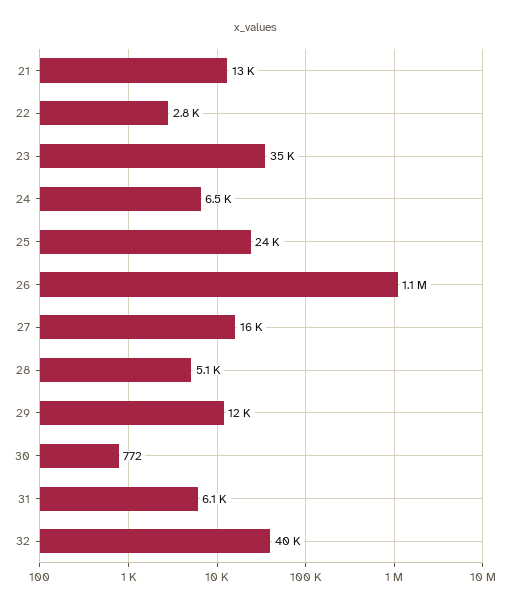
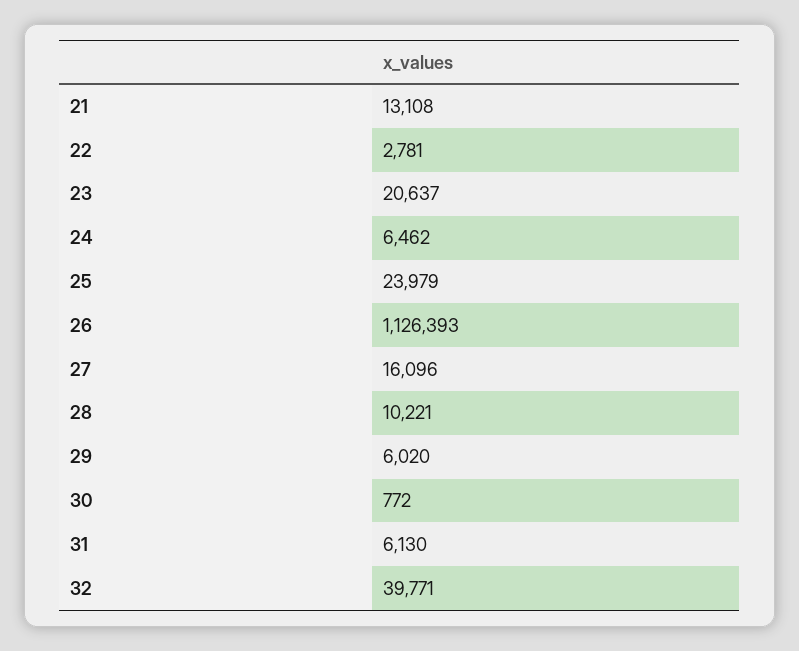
23: 35000 -> 20637
28: 5100 -> 10221
29: 12000 -> 6020

